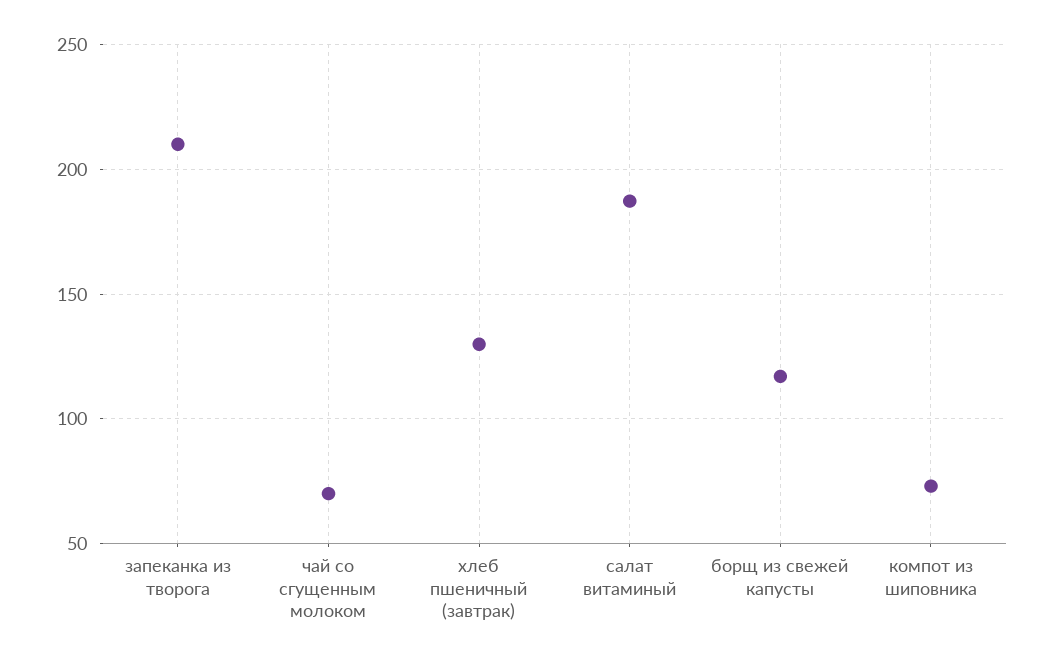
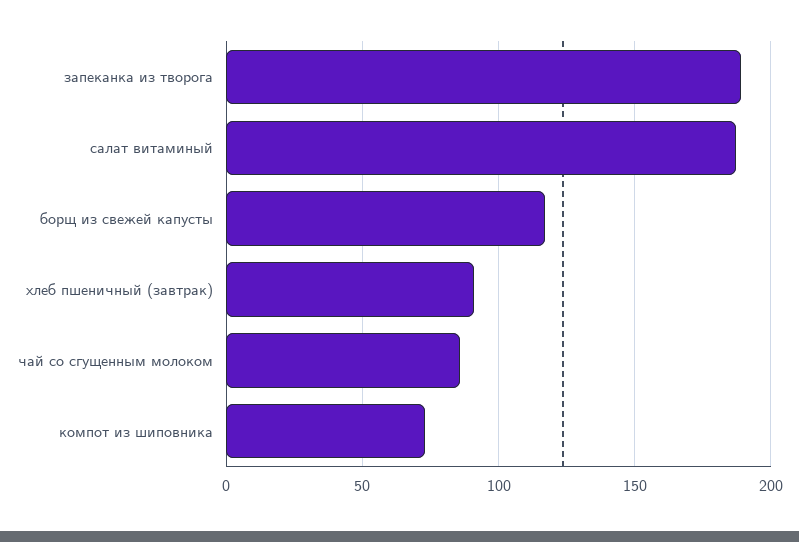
запеканка из творога: 210 -> 190
чай со сгущенным молоком: 70 -> 85
хлеб пшеничный (завтрак): 130 -> 90

